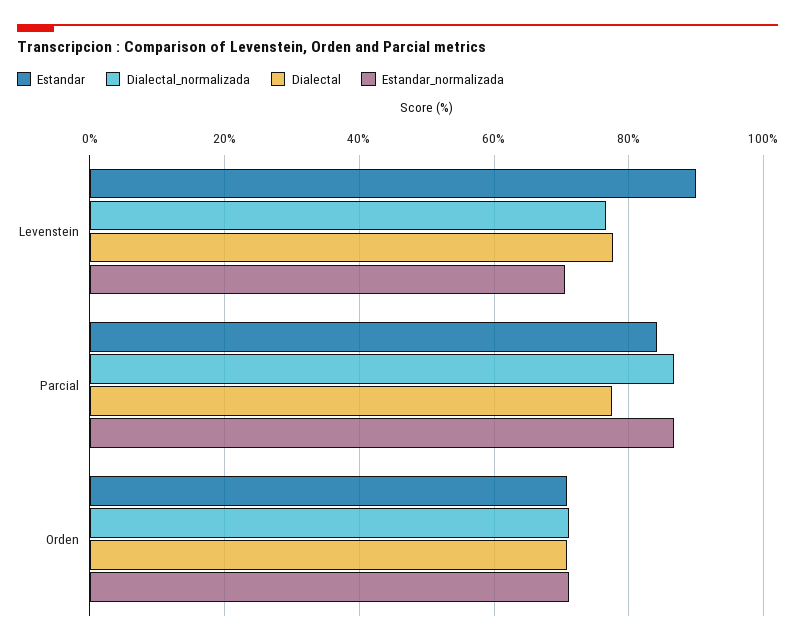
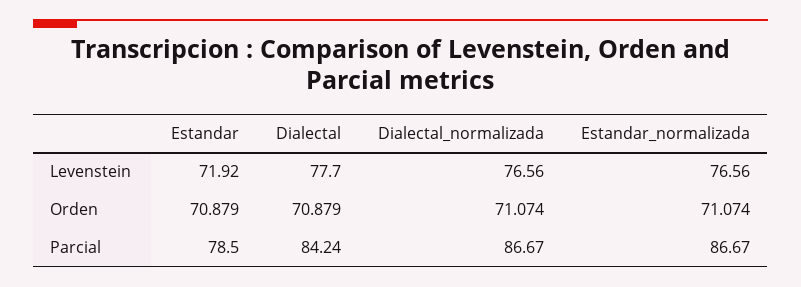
Estandar, Levenstein: 90 -> 71.92
Estandar_normalizada, Levenstein: 70 -> 76.56
Estandar, Parcial: 84 -> 78.5
Dialectal, Parcial: 78 -> 84.24

